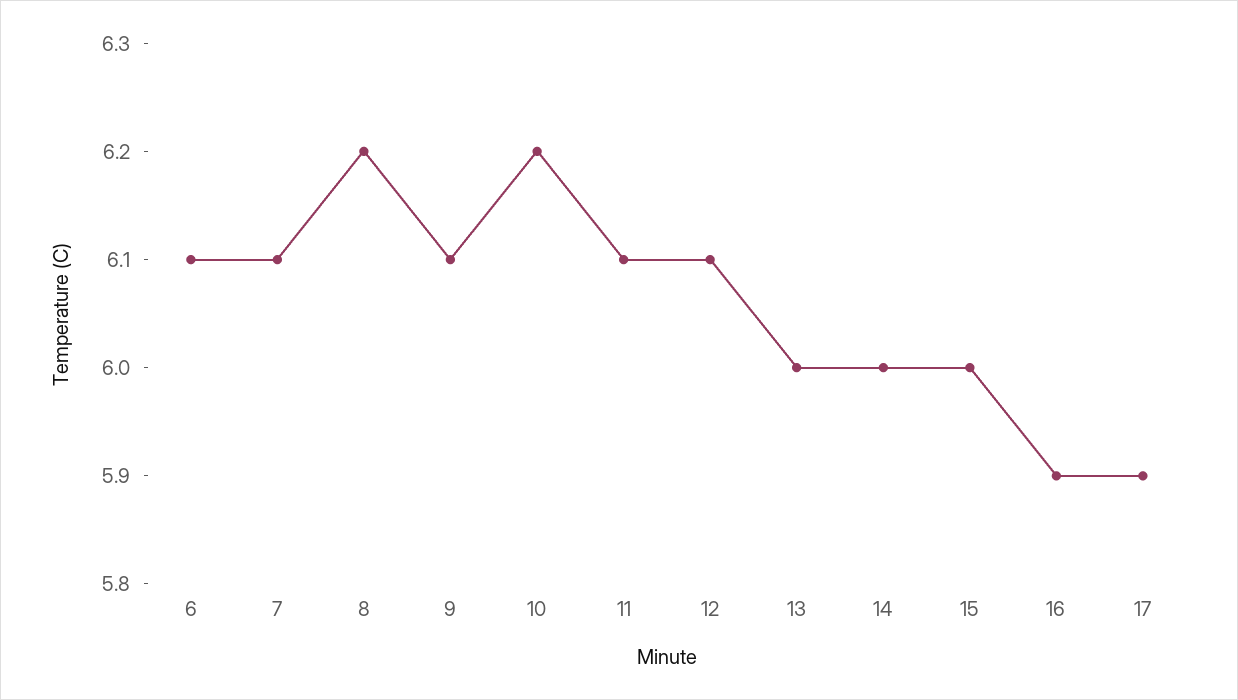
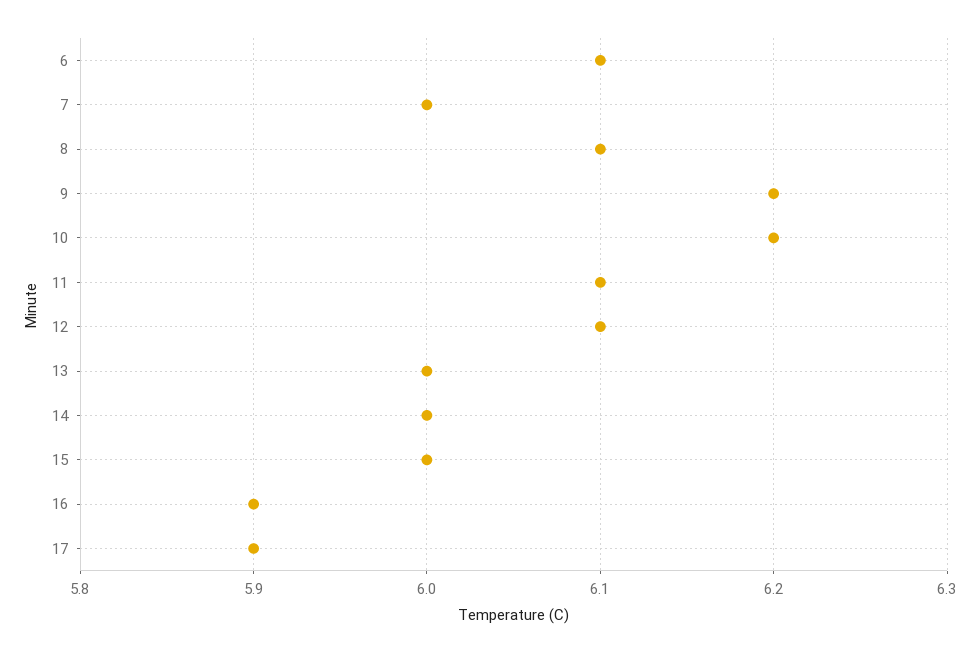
7: 6.1 -> 6
8: 6.2 -> 6.1
9: 6.1 -> 6.2

